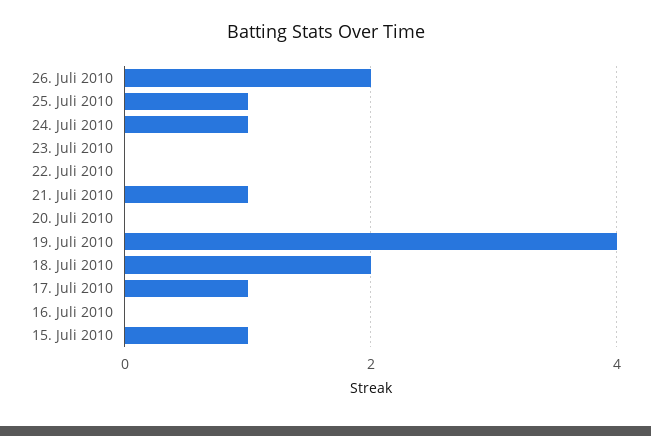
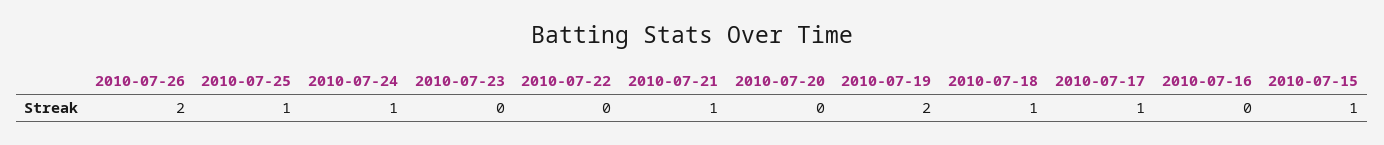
19. Juli 2010: 4 -> 2
18. Juli 2010: 2 -> 1

